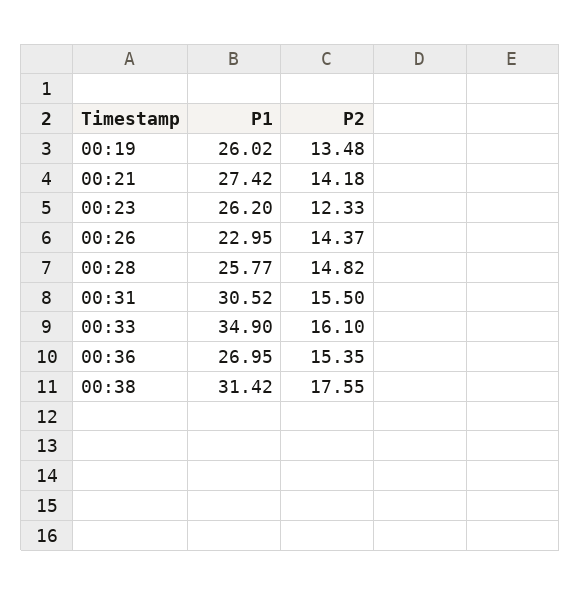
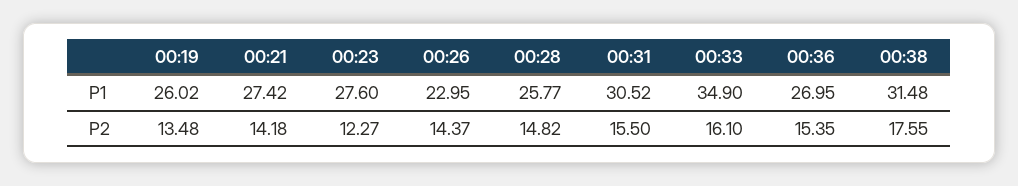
P1, 00:23: 26.2 -> 27.6
P2, 00:23: 12.33 -> 12.27
P1, 00:38: 31.42 -> 31.48

